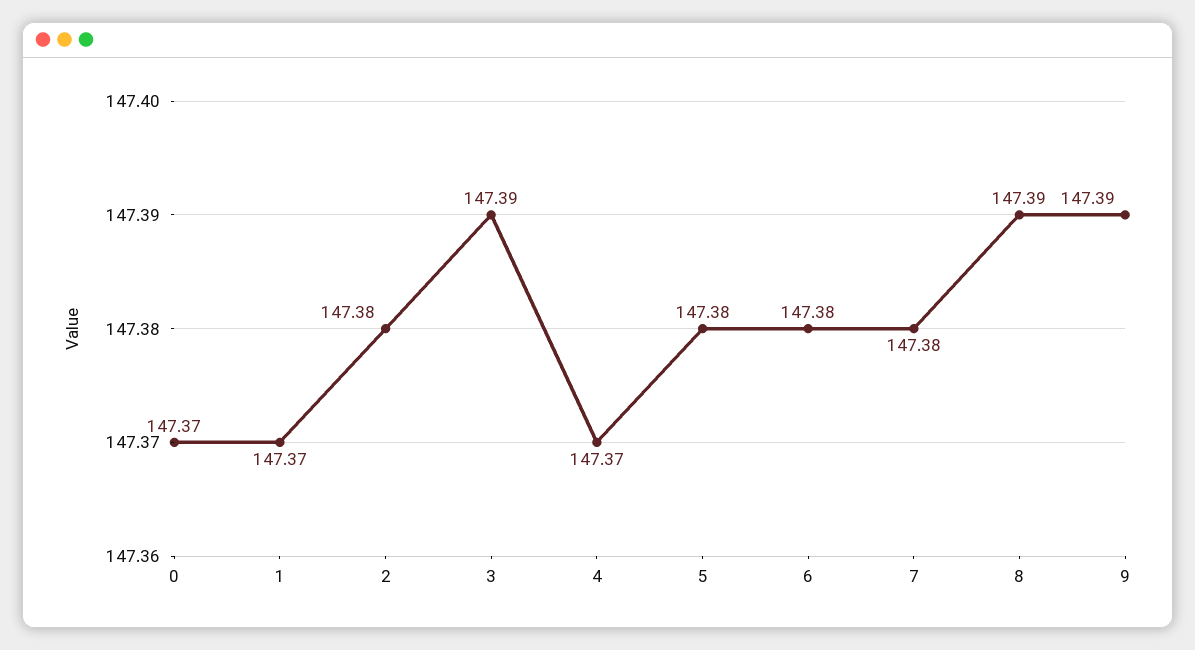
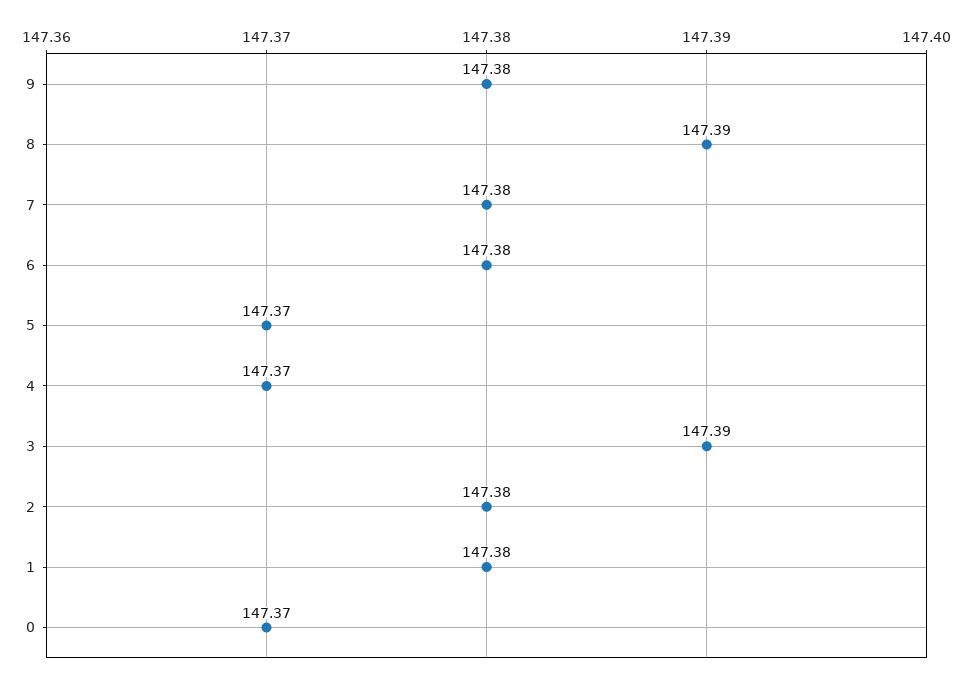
1: 147.37 -> 147.38
5: 147.38 -> 147.37
9: 147.39 -> 147.38

